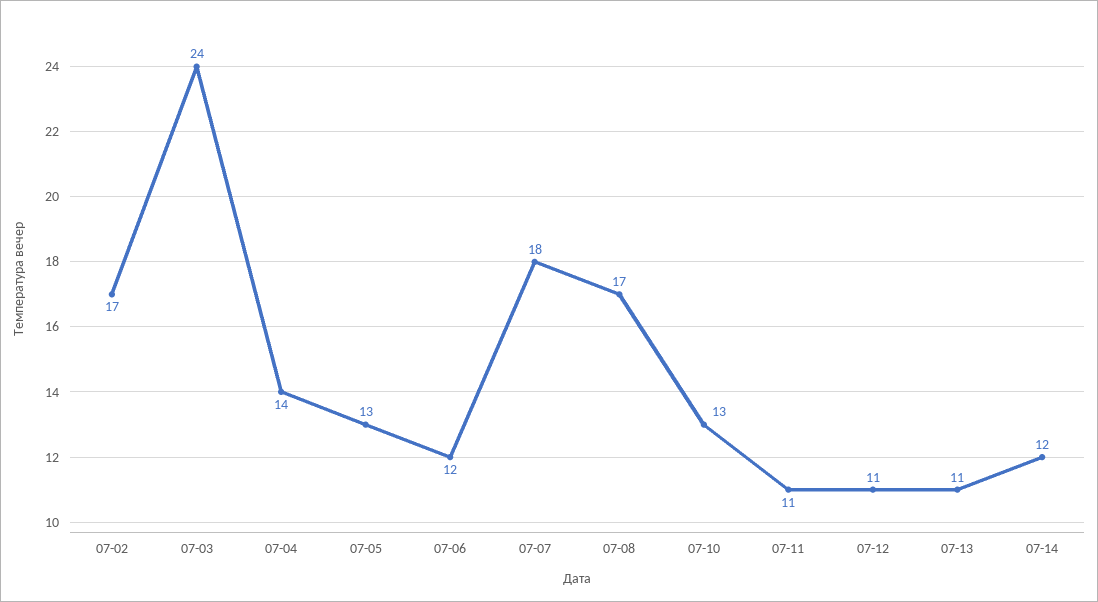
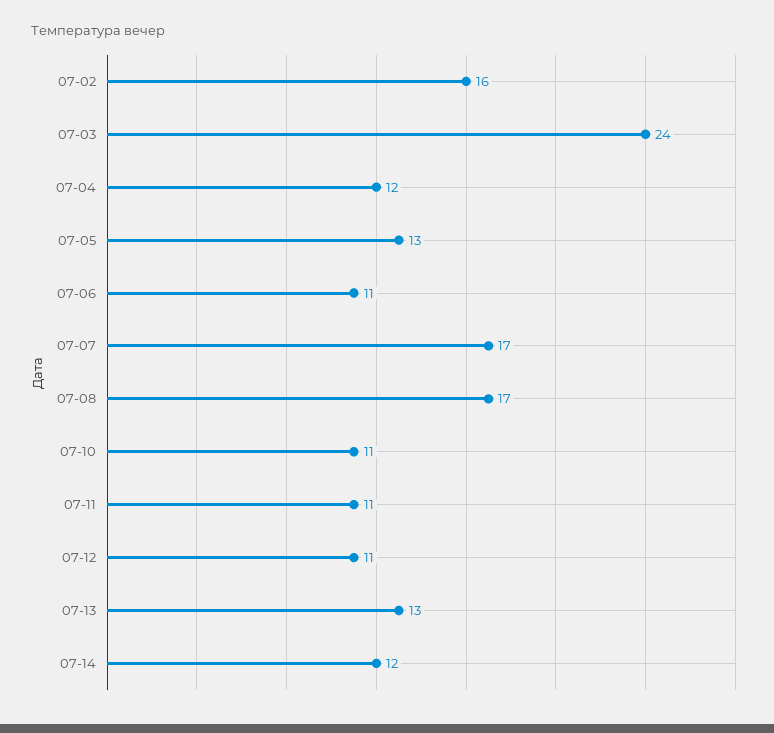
07-02: 17 -> 16
07-04: 14 -> 12
07-06: 12 -> 11
07-07: 18 -> 17
07-10: 13 -> 11
07-13: 11 -> 13

